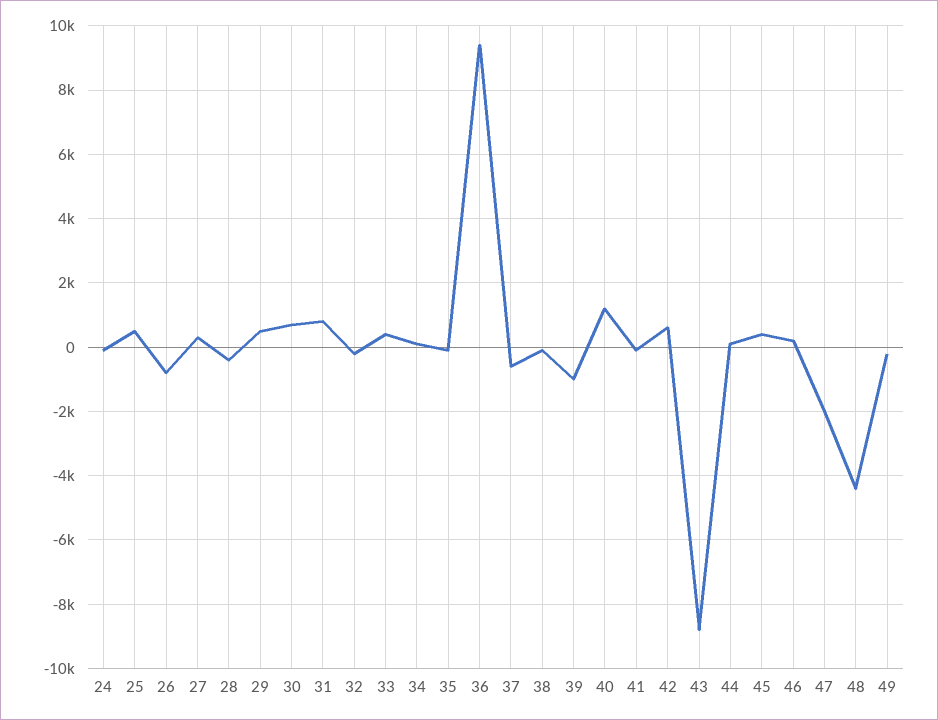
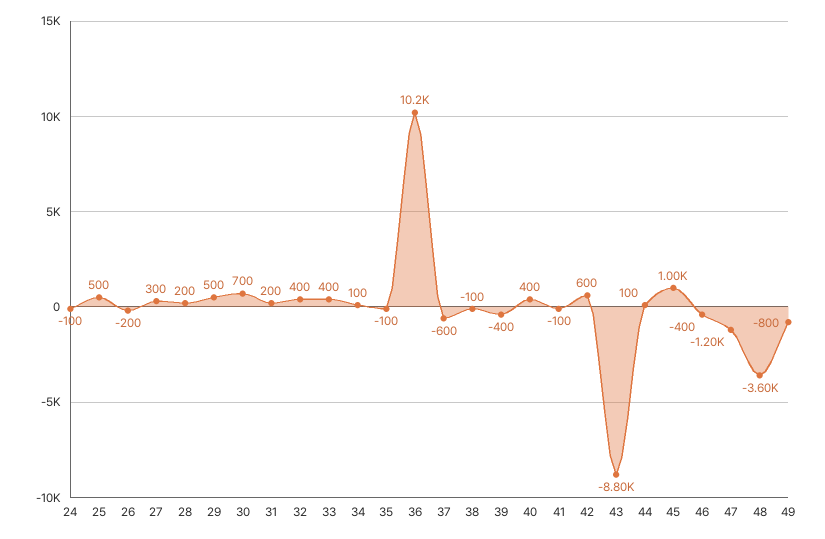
26: -800 -> -200
28: -400 -> 200
31: 800 -> 200
32: -200 -> 400
36: 9400 -> 10200
39: -1000 -> -400
40: 1200 -> 400
45: 400 -> 1000
46: 200 -> -400
47: -2000 -> -1200
48: -4400 -> -3600
49: -200 -> -800

